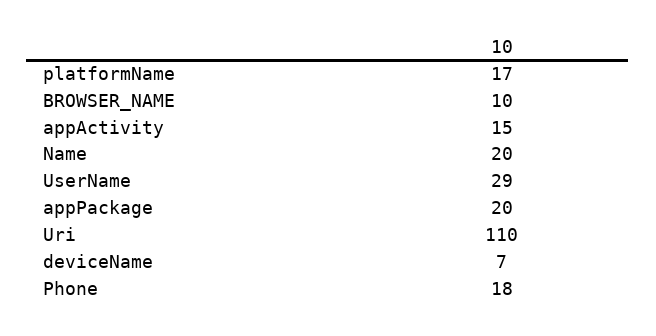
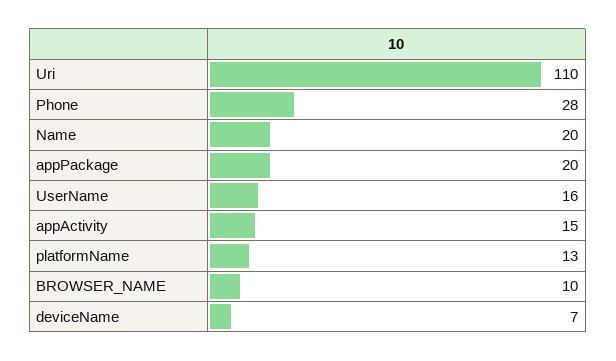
platformName: 17 -> 13
UserName: 29 -> 16
Phone: 18 -> 28

